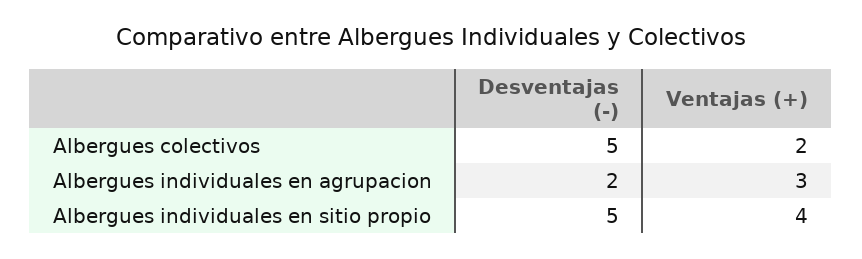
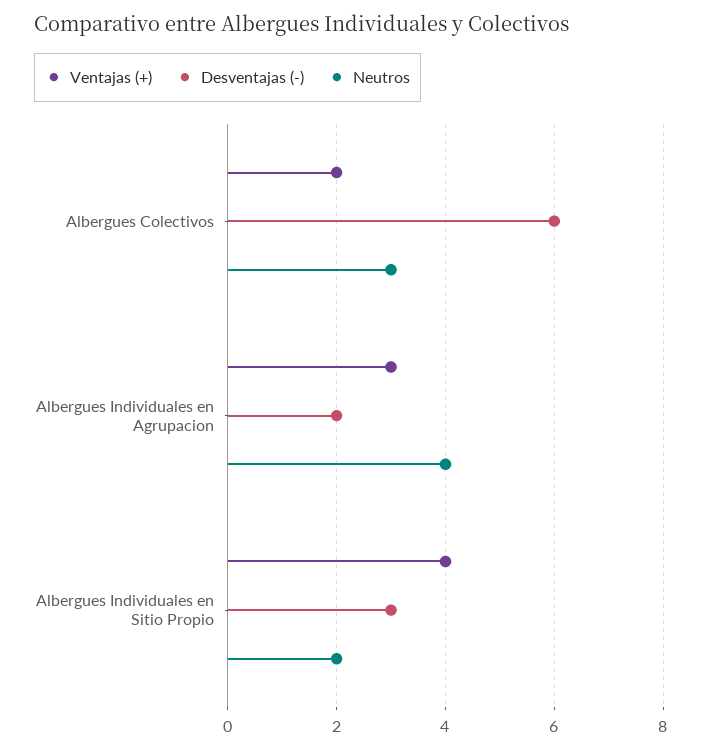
Desventajas (-), Albergues colectivos: 5 -> 6
Desventajas (-), Albergues individuales en sitio propio: 5 -> 3
Neutros, Albergues colectivos: none -> 3
Neutros, Albergues individuales en agrupacion: none -> 4
Neutros, Albergues individuales en sitio propio: none -> 2

